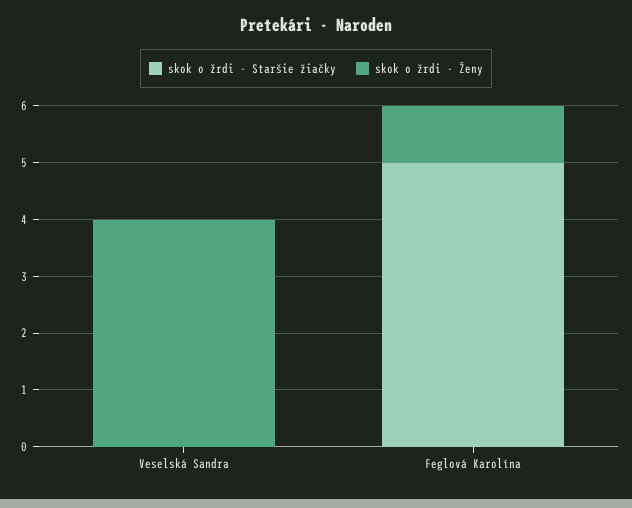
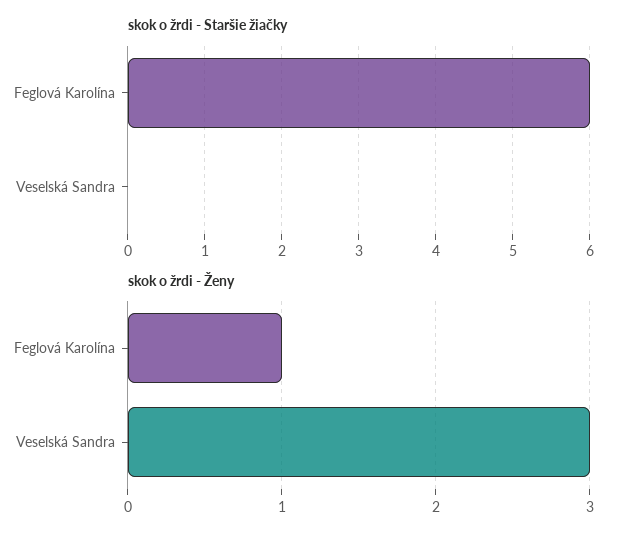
skok o žrdi - Ženy, Veselská Sandra: 4 -> 3
skok o žrdi - Staršie žiačky, Feglová Karolína: 5 -> 6

